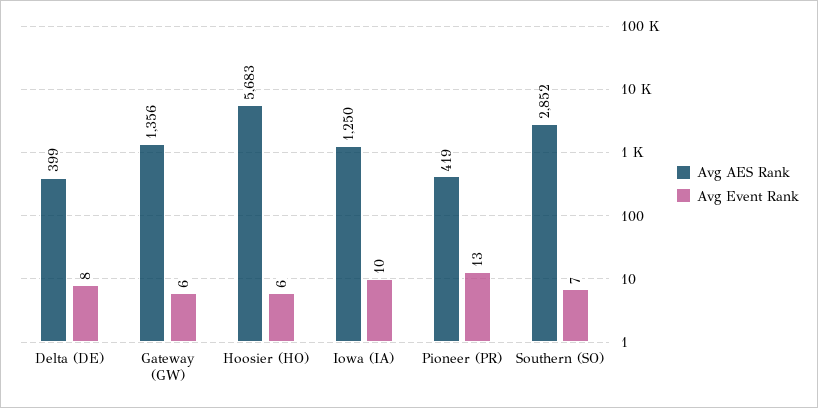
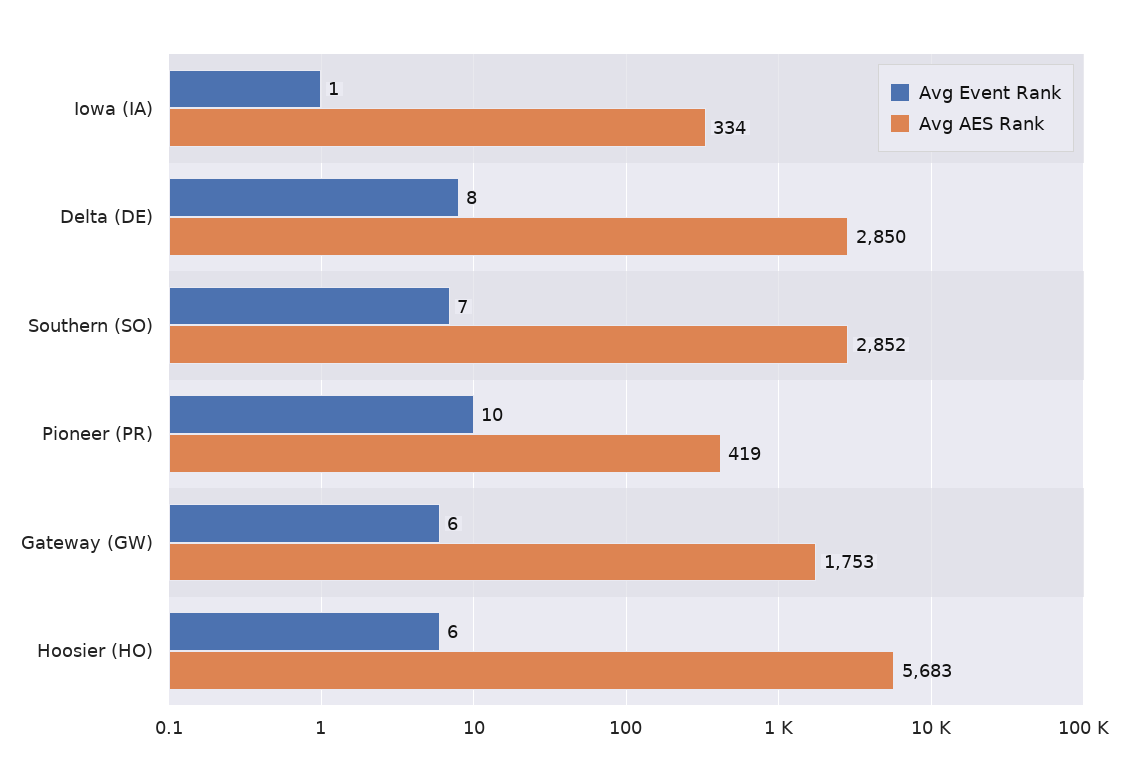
Avg AES Rank, Delta (DE): 399 -> 2850
Avg AES Rank, Gateway (GW): 1356 -> 1753
Avg AES Rank, Iowa (IA): 1250 -> 334
Avg Event Rank, Iowa (IA): 10 -> 1
Avg Event Rank, Pioneer (PR): 13 -> 10

